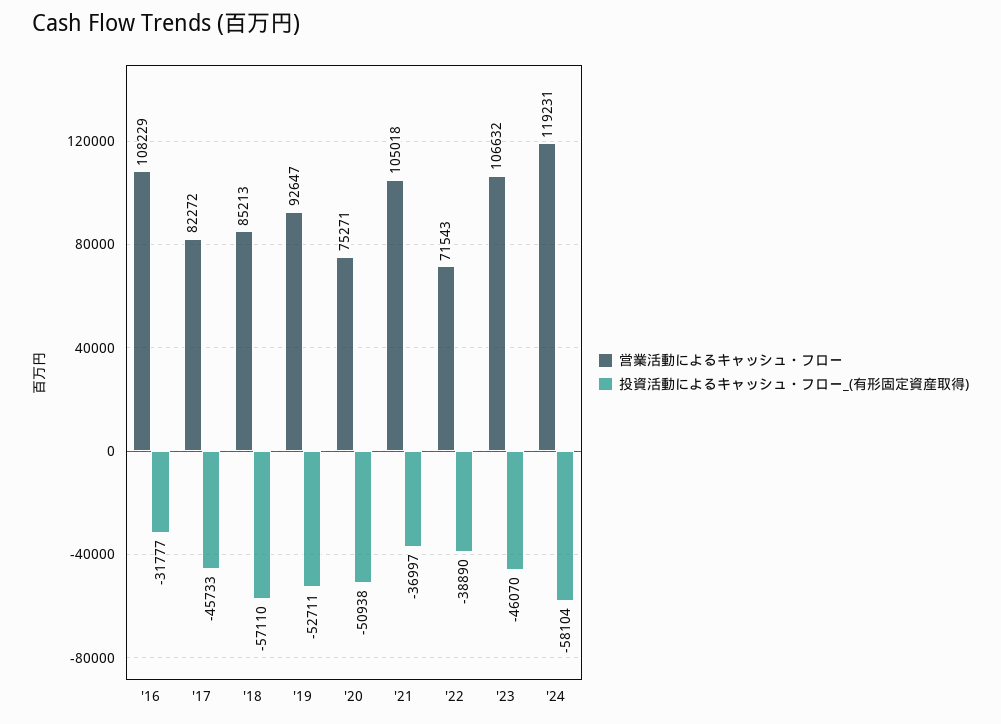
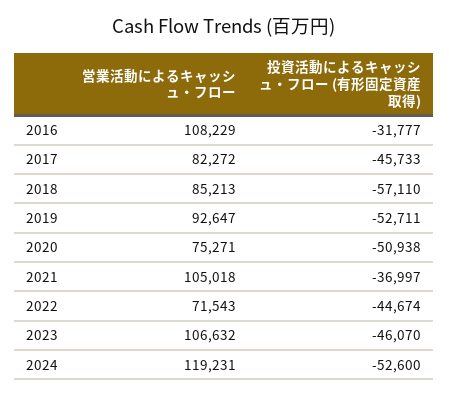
投資活動によるキャッシュ・フロー_(有形固定資産取得), '22: -38890 -> -44674
投資活動によるキャッシュ・フロー_(有形固定資産取得), '24: -58104 -> -52600

